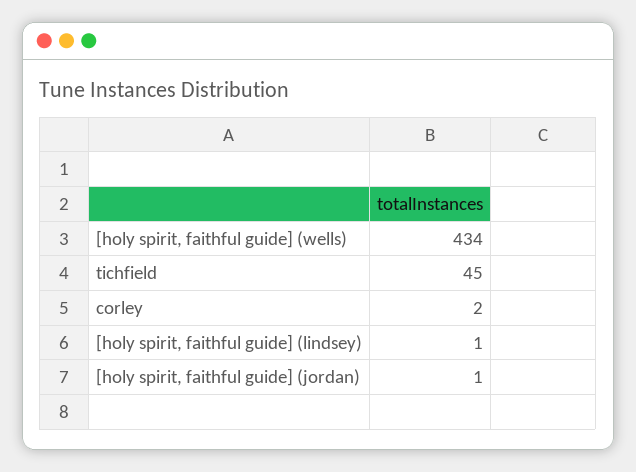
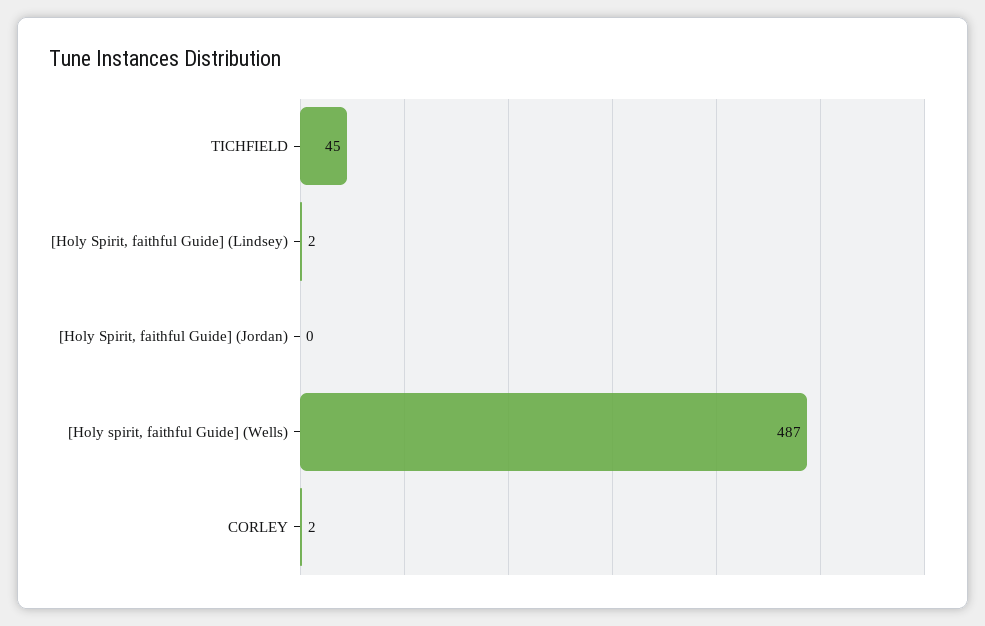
[holy spirit, faithful guide] (wells): 434 -> 487
[holy spirit, faithful guide] (lindsey): 1 -> 2
[holy spirit, faithful guide] (jordan): 1 -> 0

